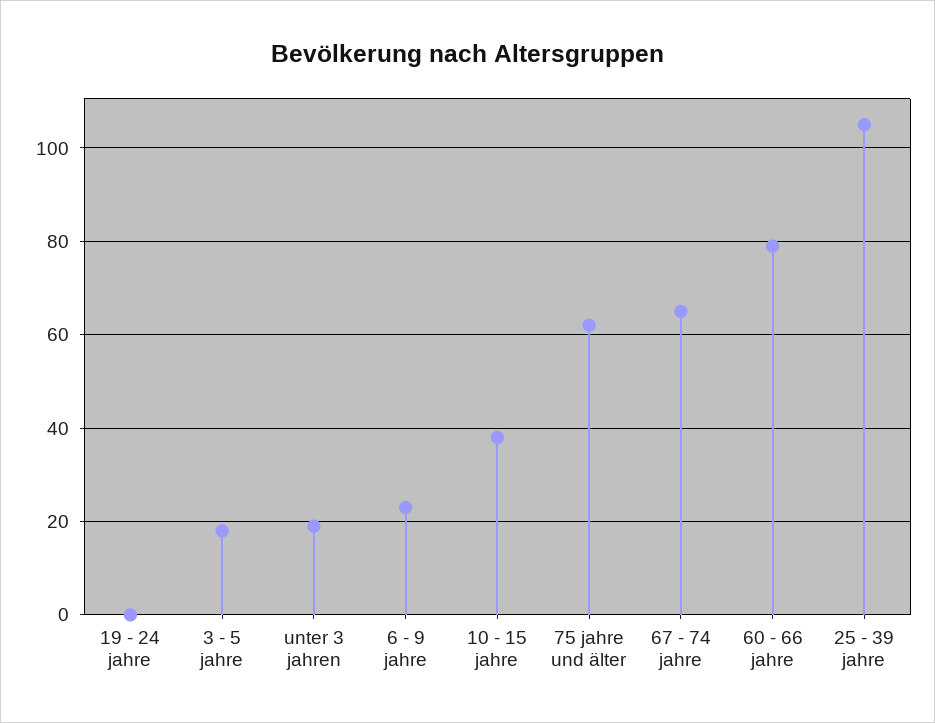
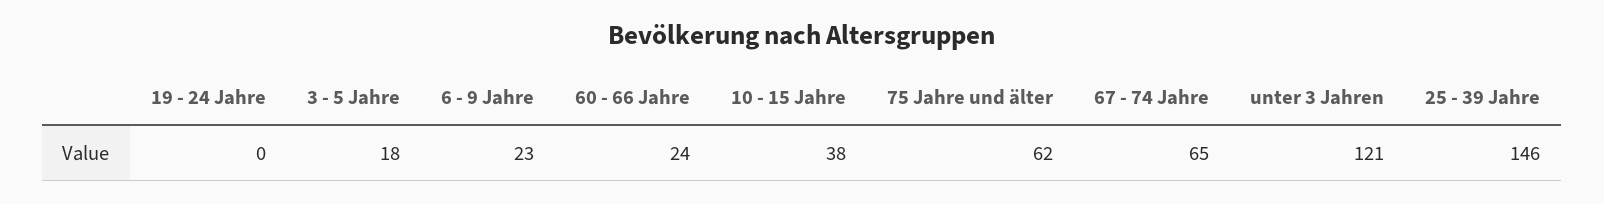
unter 3 jahren: 20 -> 121
60 - 66 jahre: 80 -> 24
25 - 39 jahre: 105 -> 146

